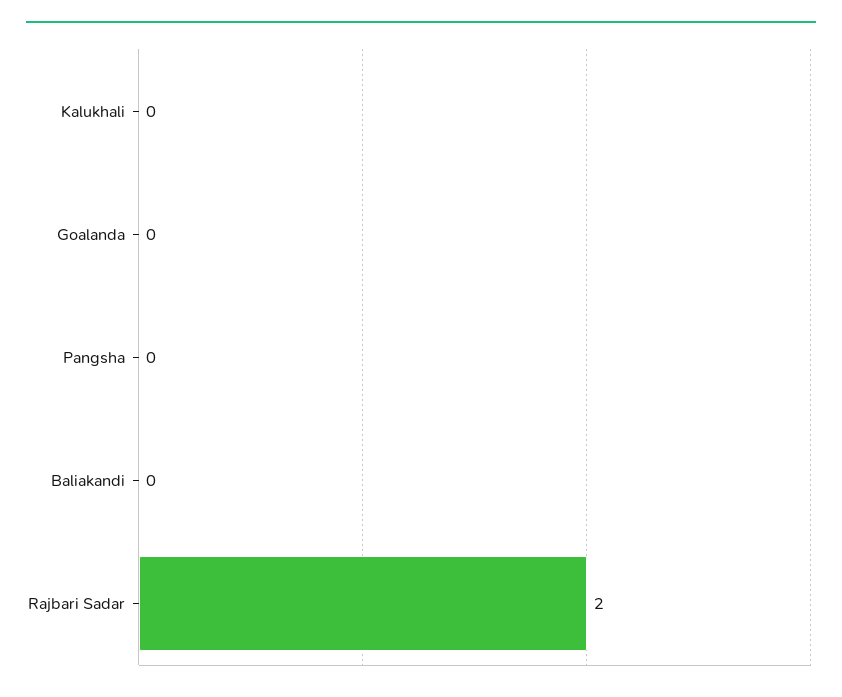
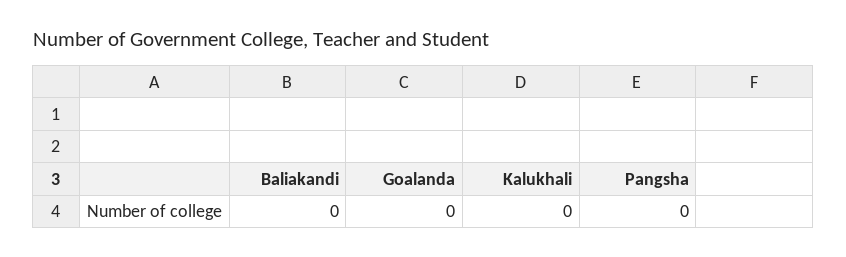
Rajbari Sadar: 2 -> none

